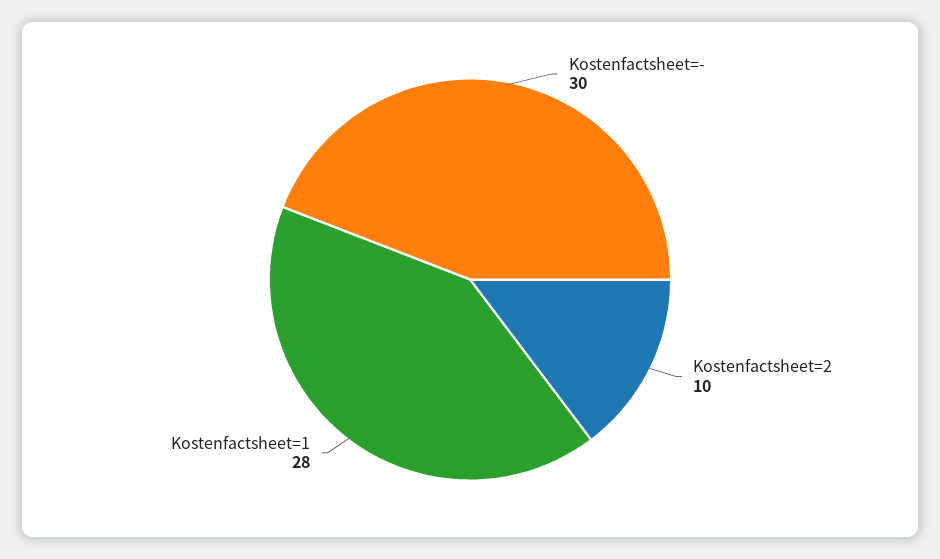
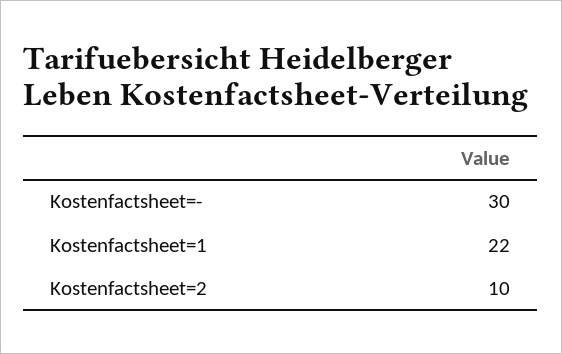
Kostenfactsheet=1: 28 -> 22

